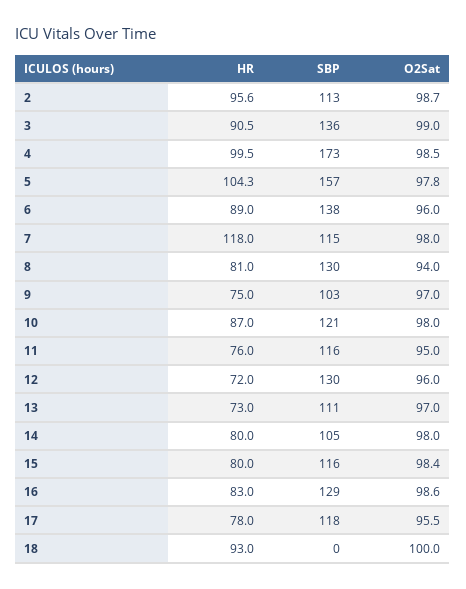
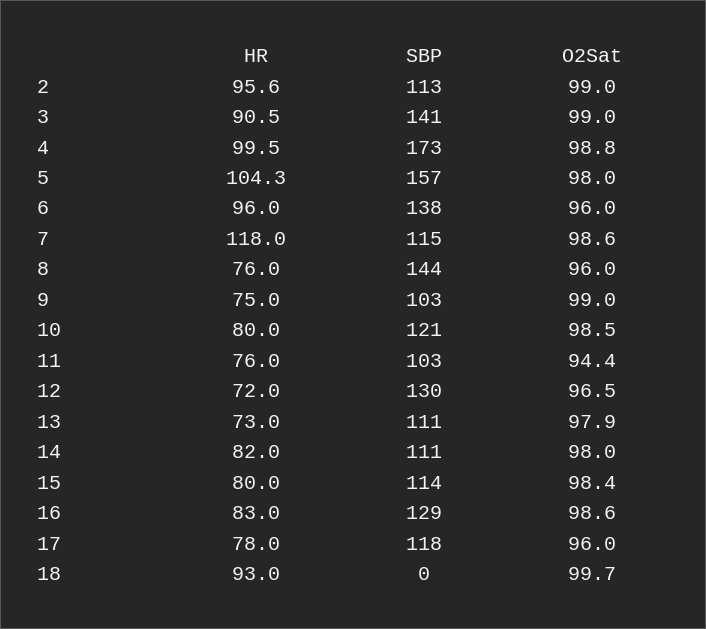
O2Sat, 2: 98.7 -> 99
SBP, 3: 136 -> 141
O2Sat, 4: 98.5 -> 98.8
O2Sat, 5: 97.8 -> 98
HR, 6: 89 -> 96
O2Sat, 7: 98 -> 98.6
HR, 8: 81 -> 76
SBP, 8: 130 -> 144
O2Sat, 8: 94 -> 96
O2Sat, 9: 97 -> 99
HR, 10: 87 -> 80
O2Sat, 10: 98 -> 98.5
SBP, 11: 116 -> 103
O2Sat, 11: 95 -> 94.4
O2Sat, 12: 96 -> 96.5
O2Sat, 13: 97 -> 97.9
HR, 14: 80 -> 82
SBP, 14: 105 -> 111
SBP, 15: 116 -> 114
O2Sat, 17: 95.5 -> 96
O2Sat, 18: 100 -> 99.7

